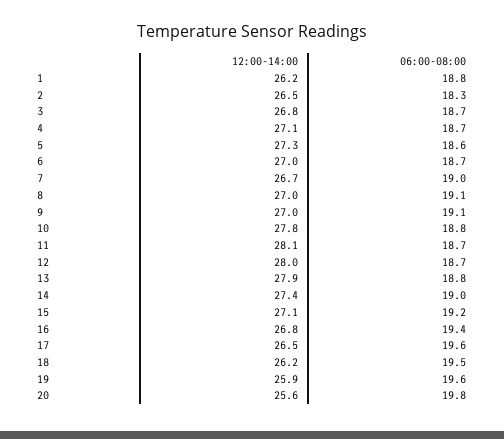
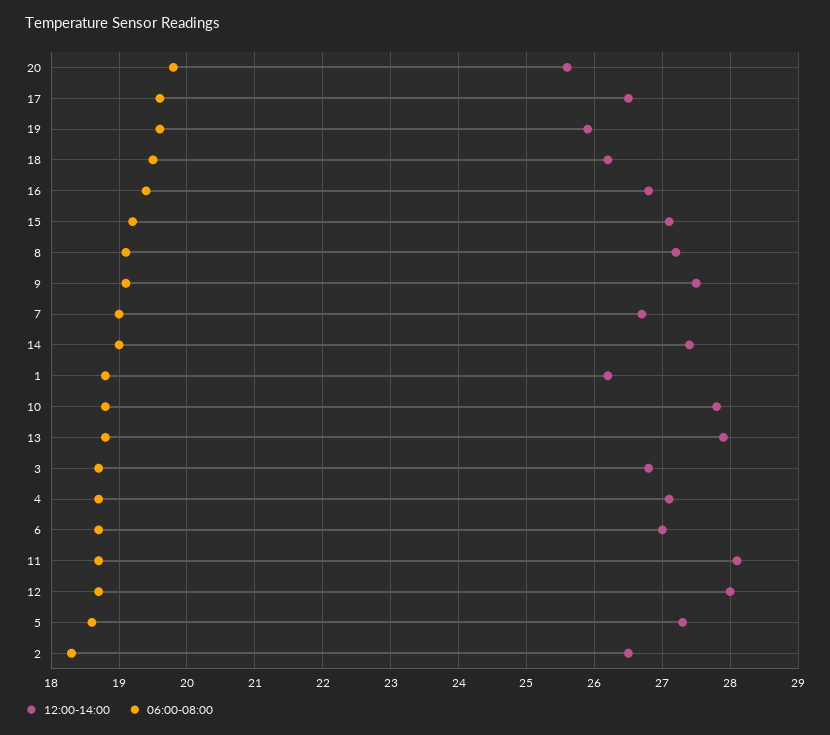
12:00-14:00, 8: 27 -> 27.2
12:00-14:00, 9: 27 -> 27.5

